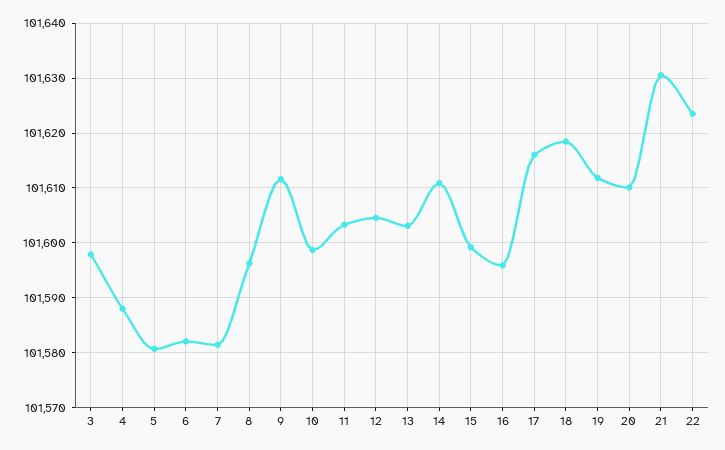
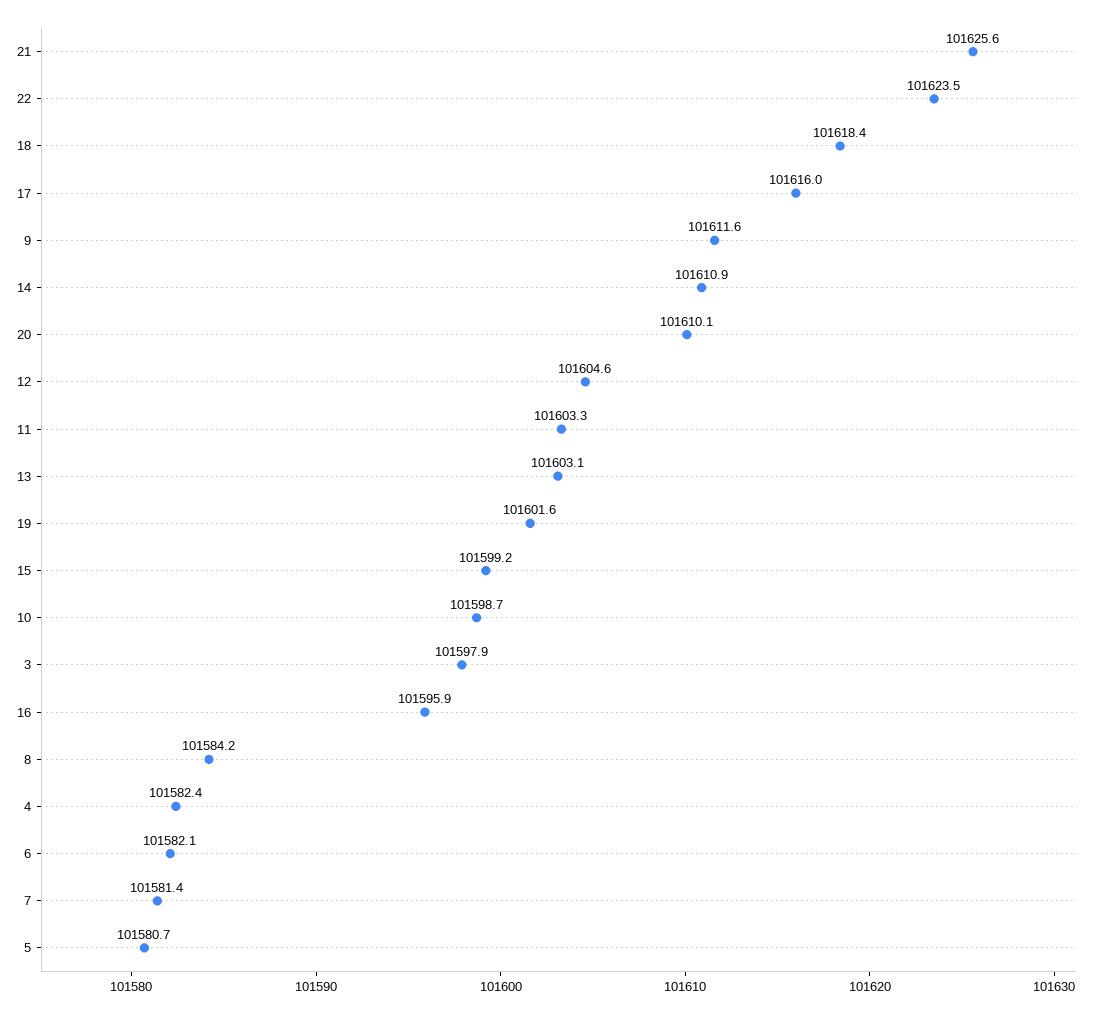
4: 101588 -> 101582.4
8: 101596 -> 101584.2
19: 101612 -> 101601.6
21: 101630 -> 101625.6

